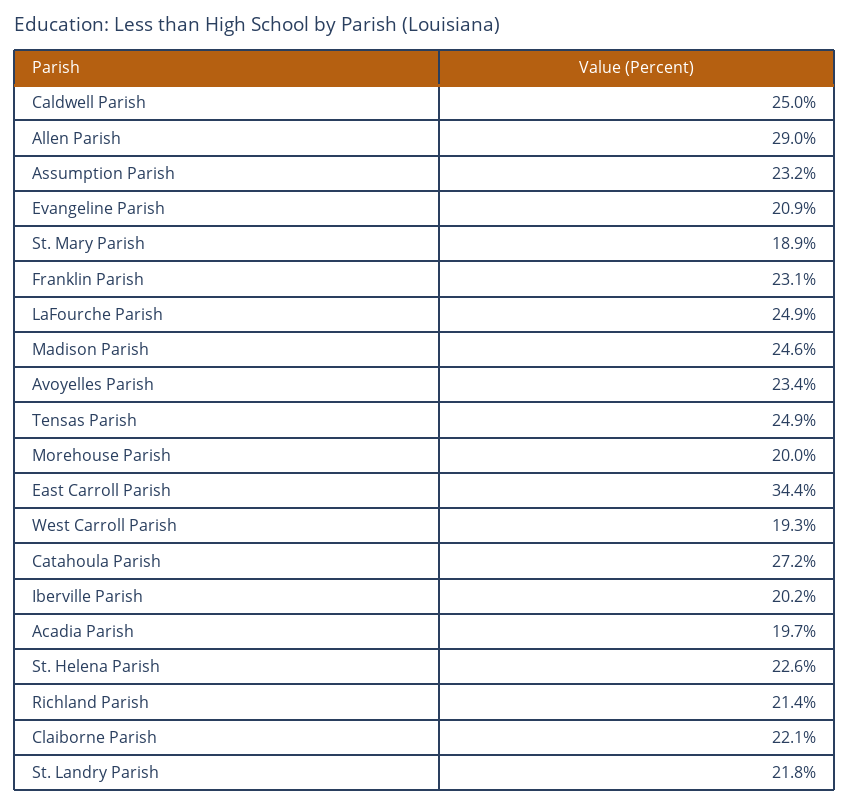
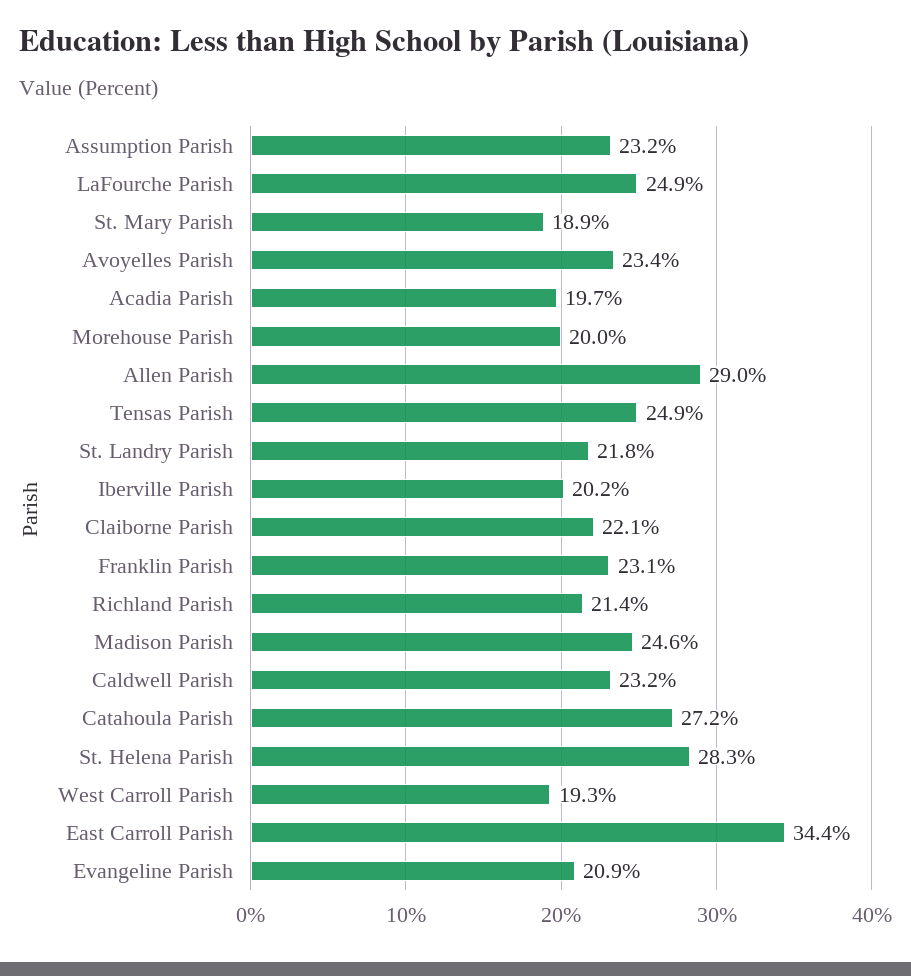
Caldwell Parish: 25 -> 23.2
St. Helena Parish: 22.6 -> 28.3

